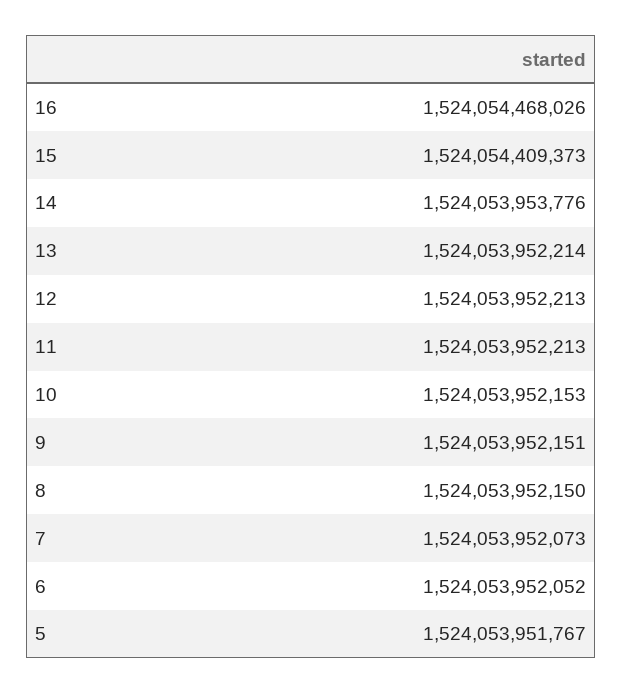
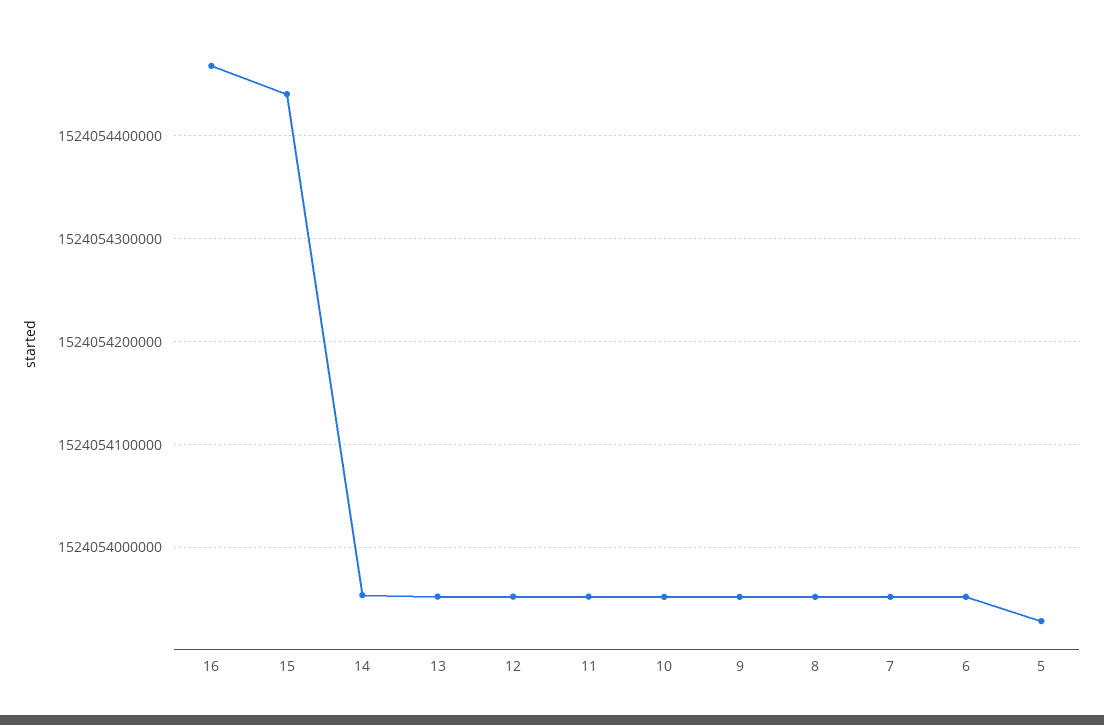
15: 1524054409373 -> 1524054440000
5: 1524053951767 -> 1524053930000

